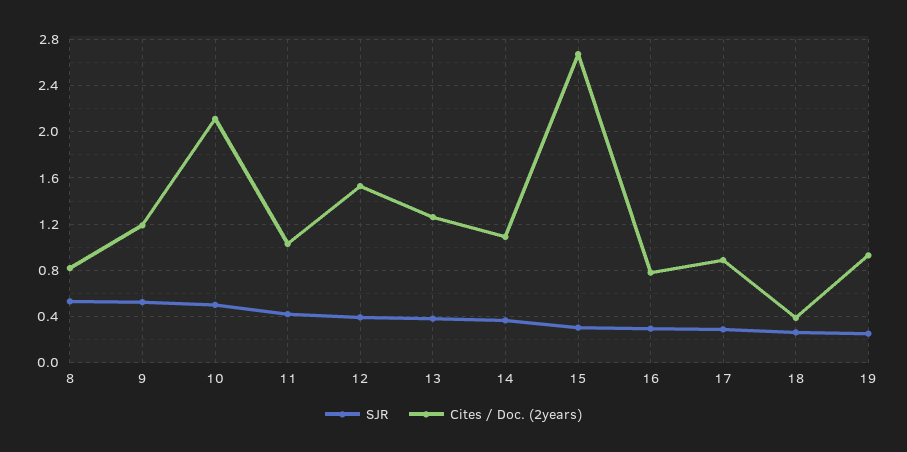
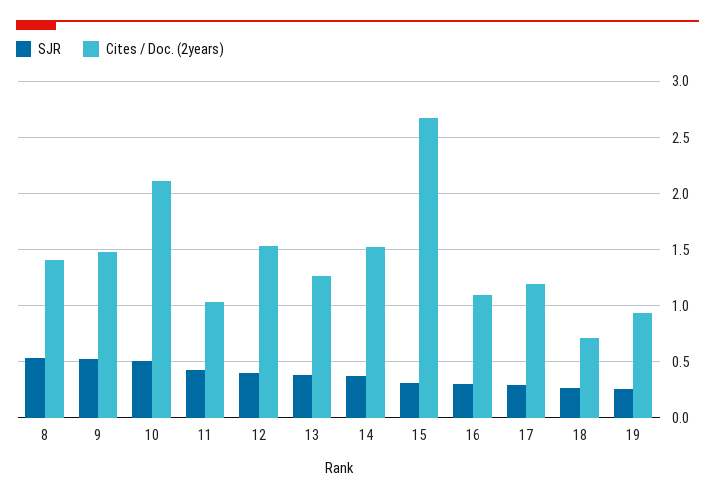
Cites / Doc. (2years), 8: 0.8 -> 1.4
Cites / Doc. (2years), 9: 1.2 -> 1.5
Cites / Doc. (2years), 14: 1.1 -> 1.5
Cites / Doc. (2years), 16: 0.8 -> 1.1
Cites / Doc. (2years), 17: 0.9 -> 1.2
Cites / Doc. (2years), 18: 0.4 -> 0.7

